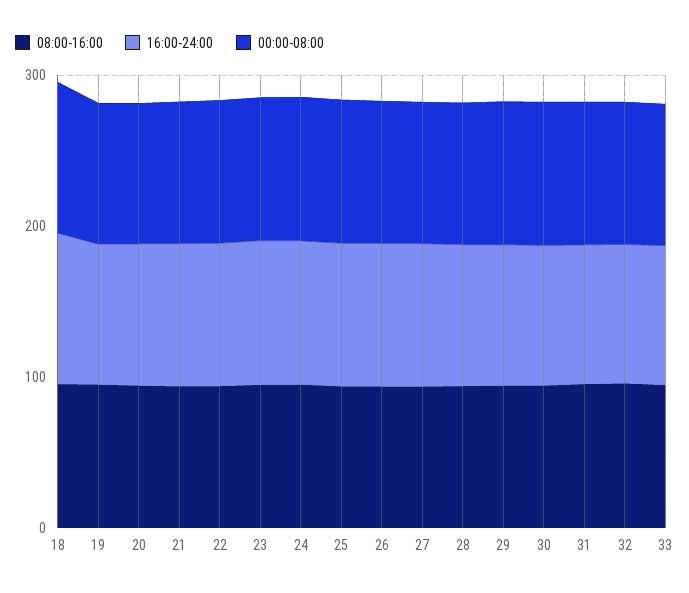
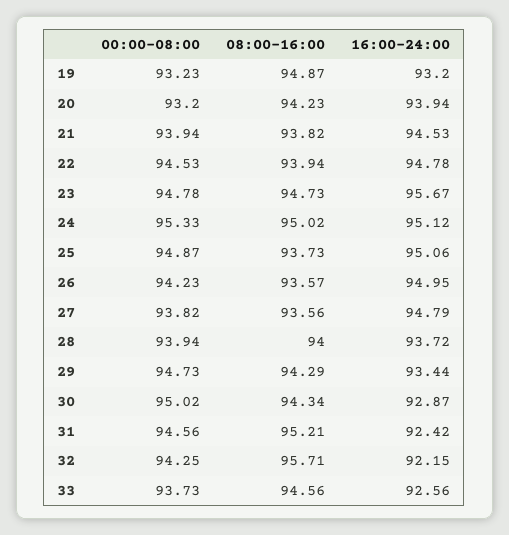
08:00-16:00, 18: 100 -> none
16:00-24:00, 18: 100 -> none
00:00-08:00, 18: 100 -> none

